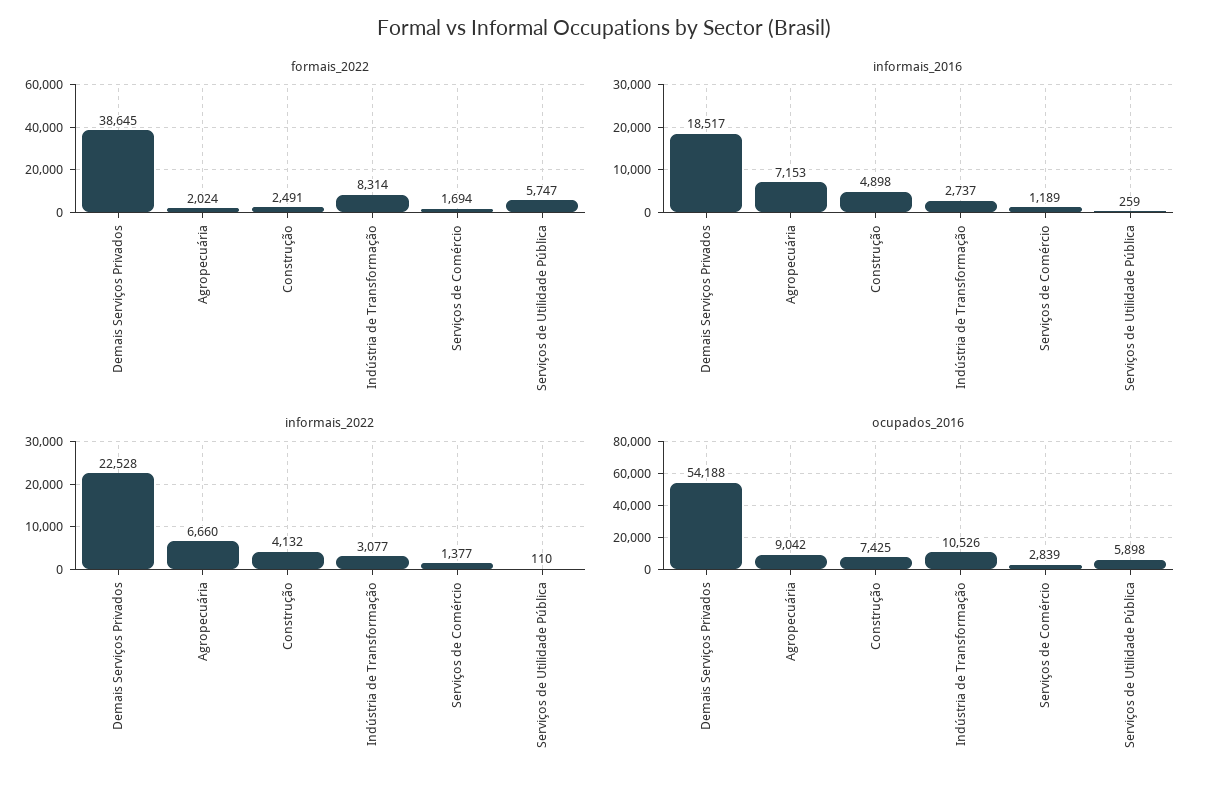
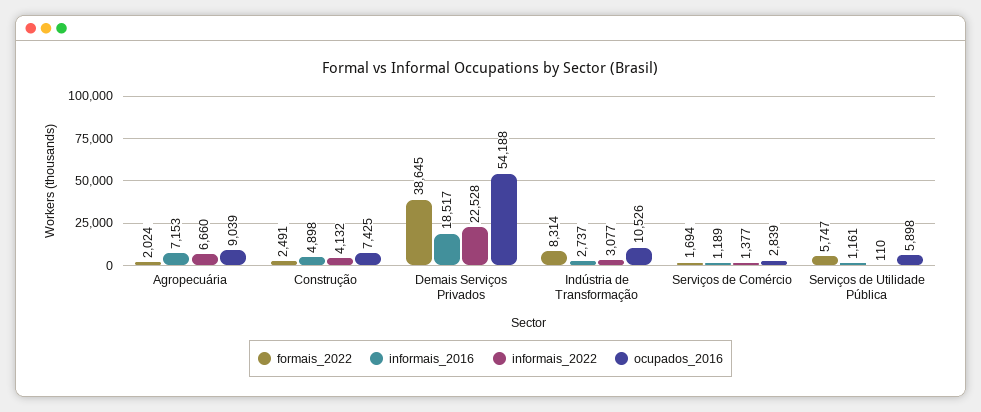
informais_2016, Serviços de Utilidade Pública: 259 -> 1161
ocupados_2016, Agropecuária: 9042 -> 9039

